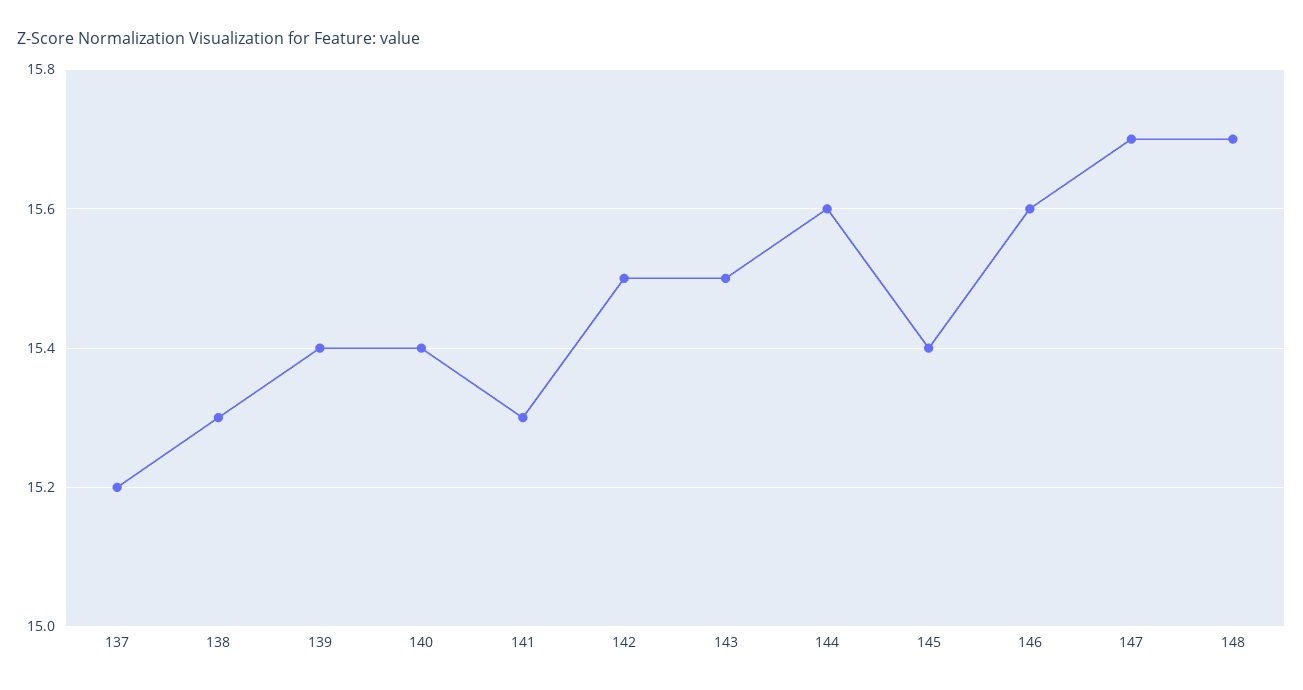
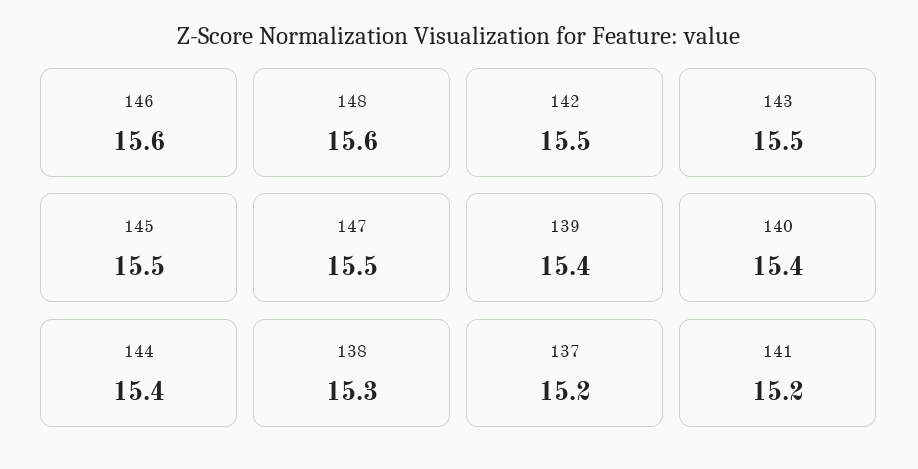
141: 15.3 -> 15.2
144: 15.6 -> 15.4
145: 15.4 -> 15.5
147: 15.7 -> 15.5
148: 15.7 -> 15.6

